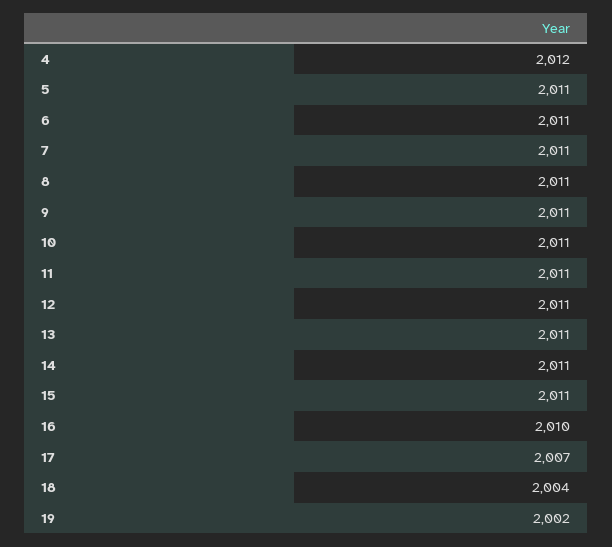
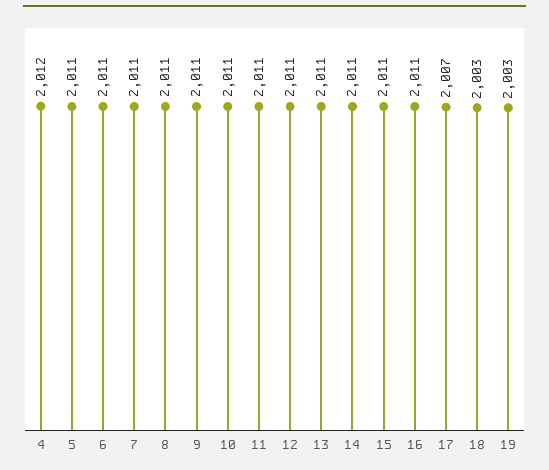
16: 2010 -> 2011
18: 2004 -> 2003
19: 2002 -> 2003

